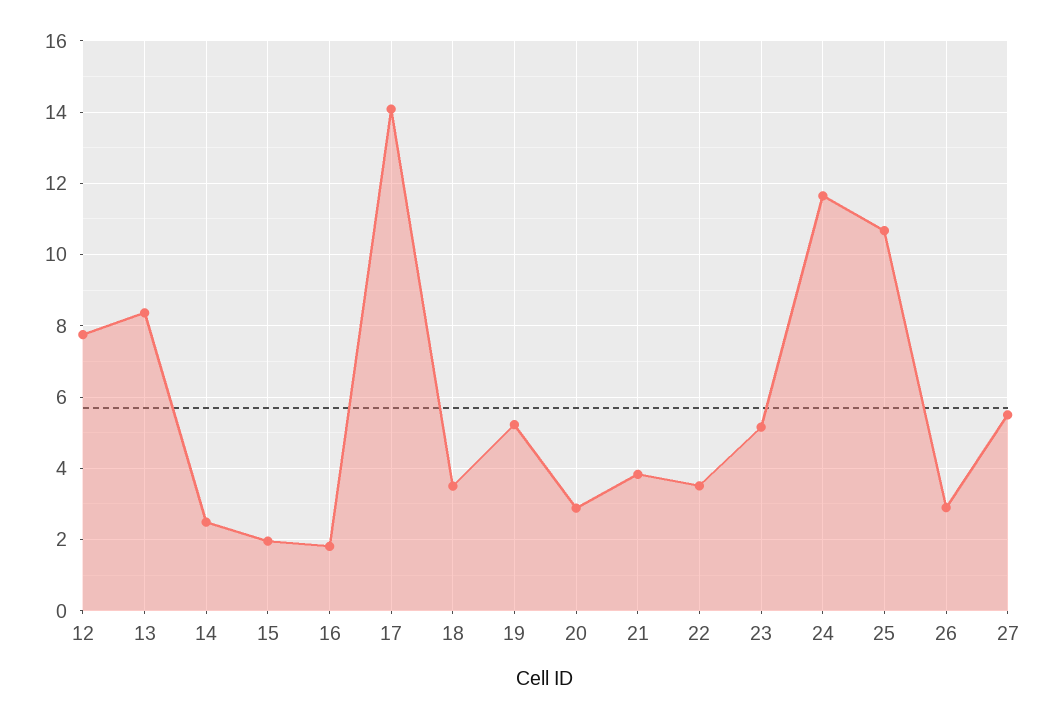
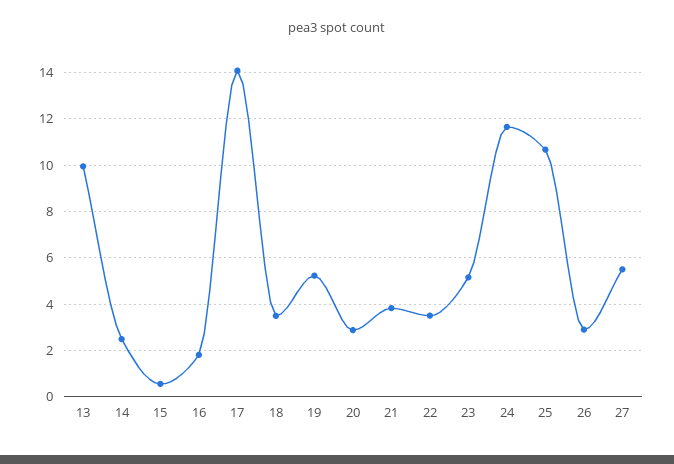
12: 7.8 -> none
13: 8.4 -> 10
15: 2 -> 0.5

